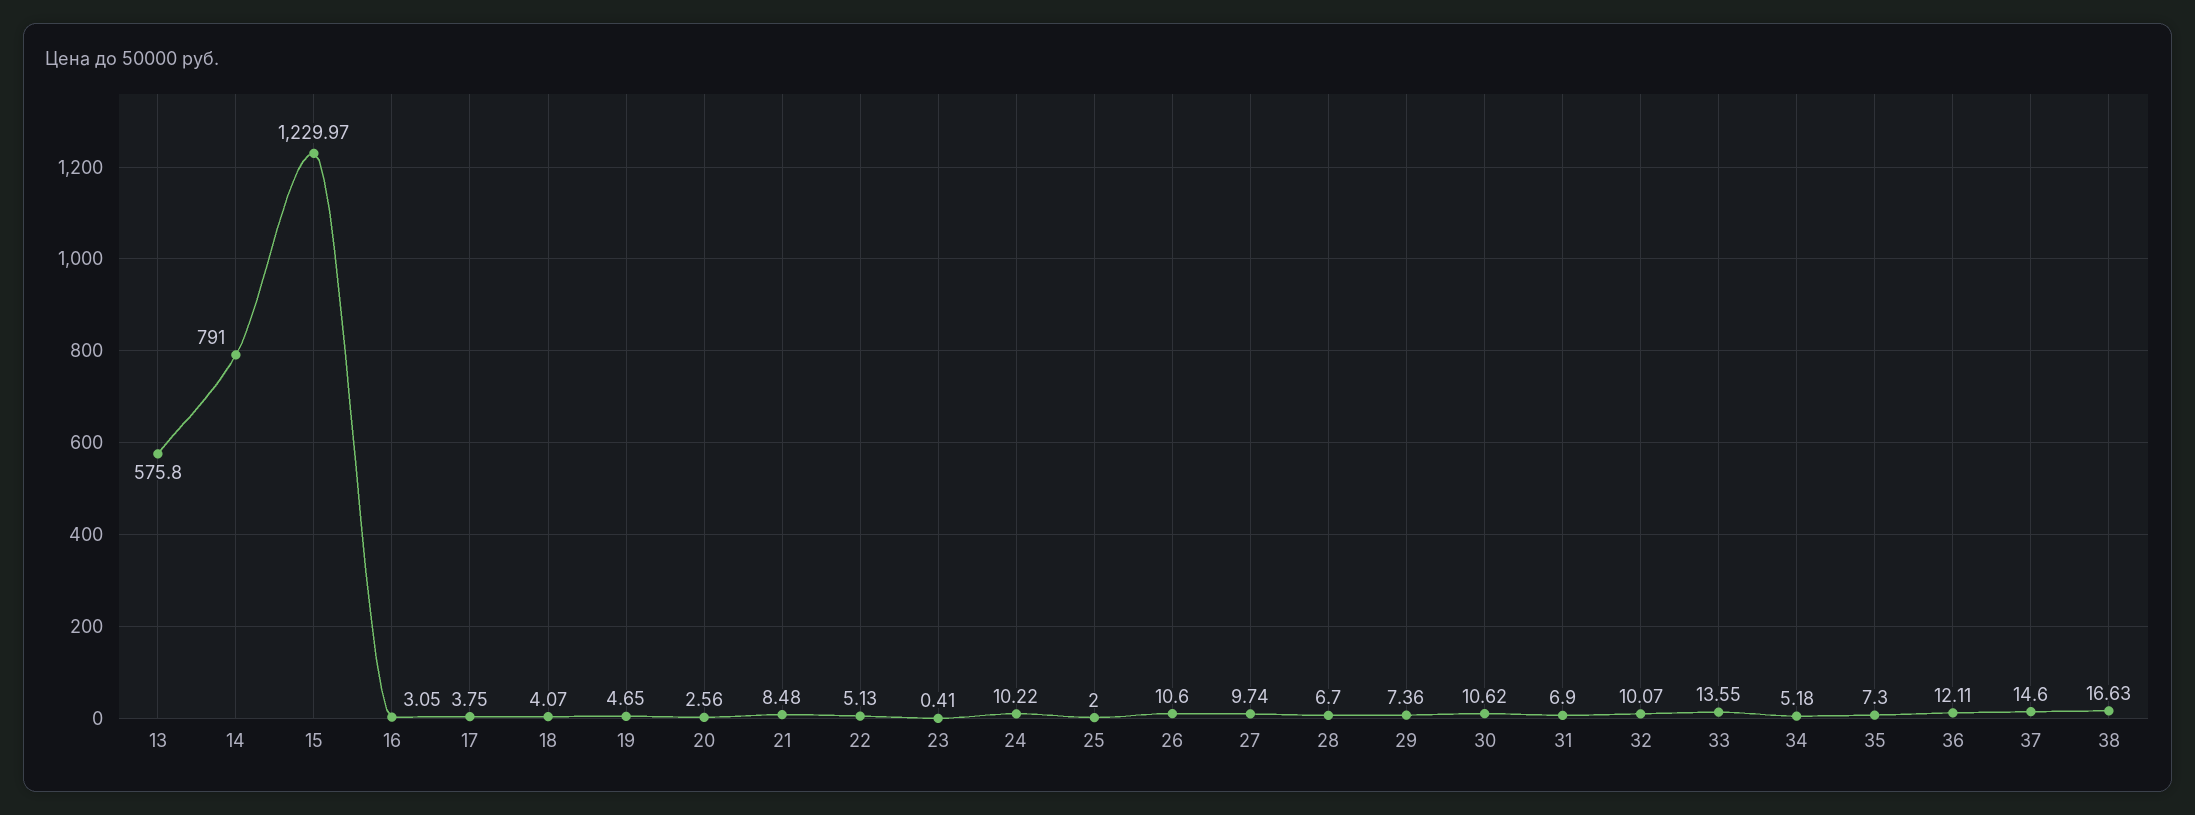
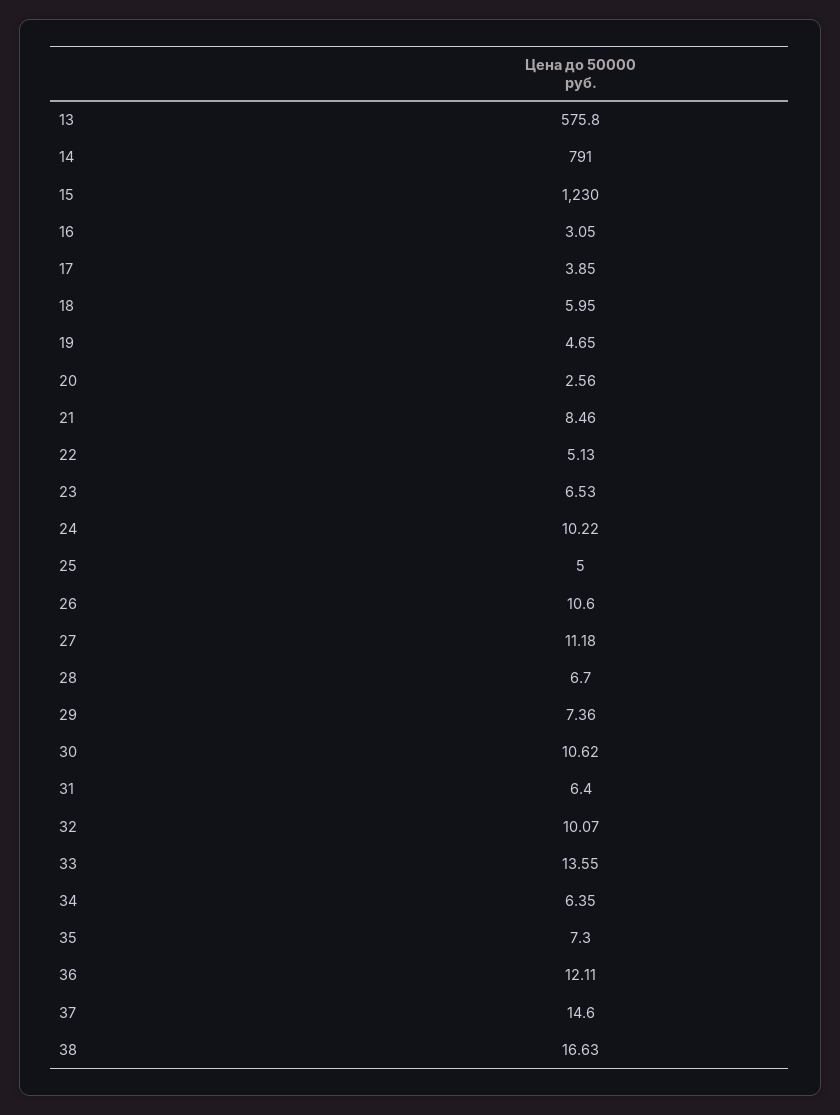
15: 1229.97 -> 1230
17: 3.75 -> 3.85
18: 4.07 -> 5.95
21: 8.48 -> 8.46
23: 0.41 -> 6.53
25: 2 -> 5
27: 9.74 -> 11.18
31: 6.9 -> 6.4
34: 5.18 -> 6.35

